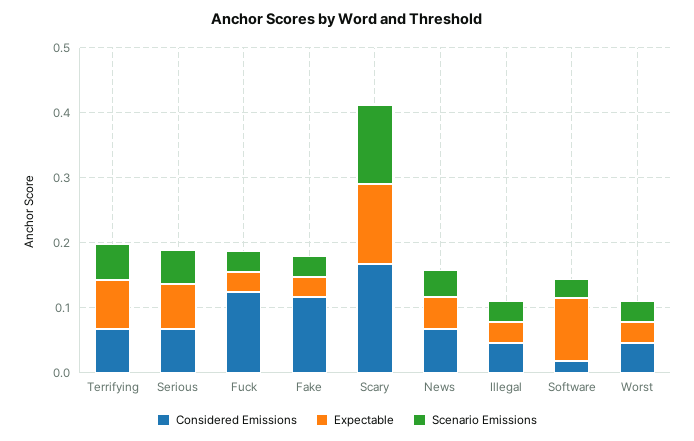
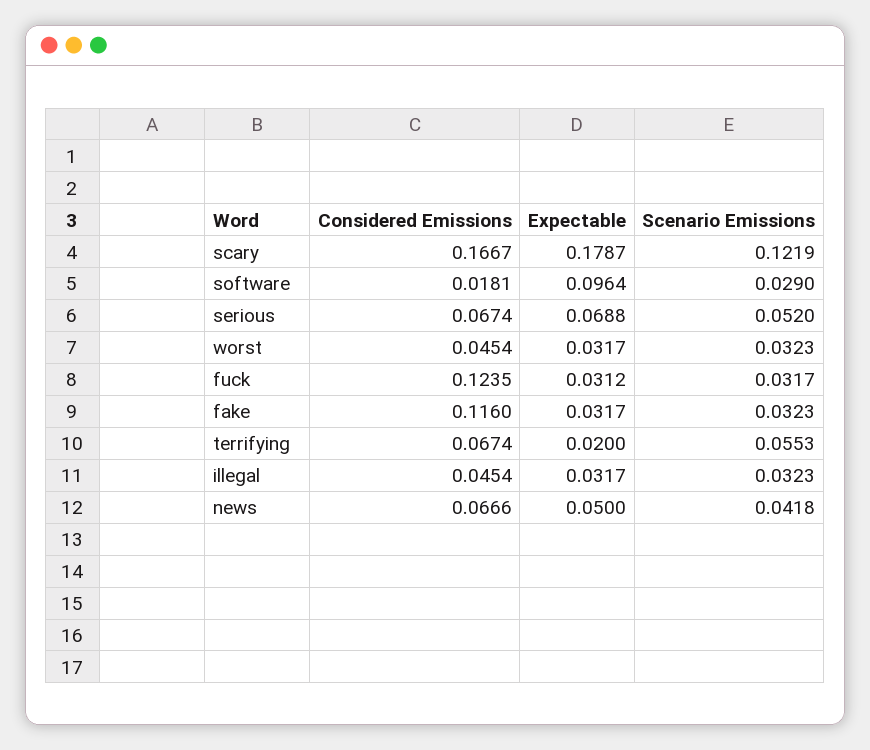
Expectable, Terrifying: 0.08 -> 0.02
Expectable, Scary: 0.12 -> 0.1787

